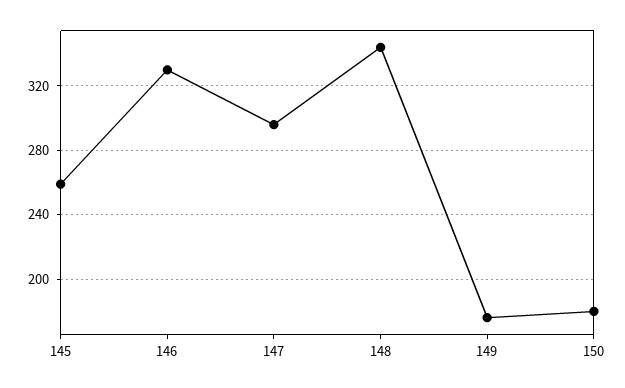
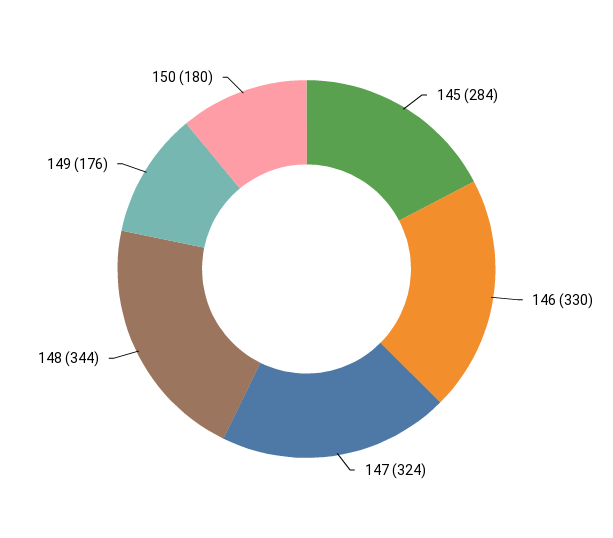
145: 260 -> 284
147: 295 -> 324

